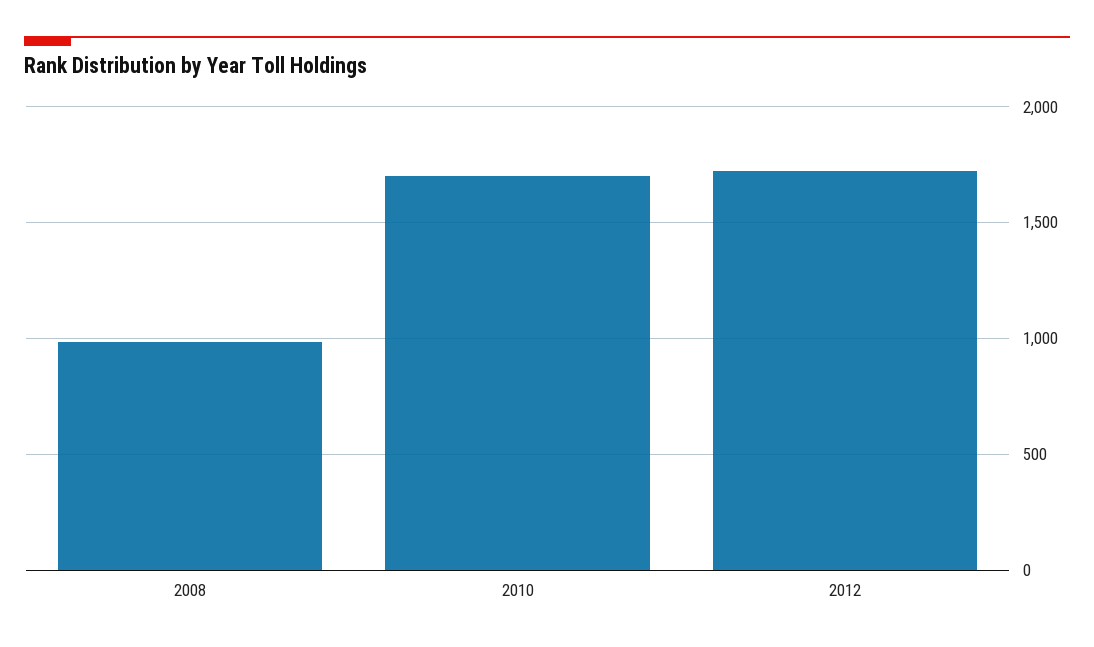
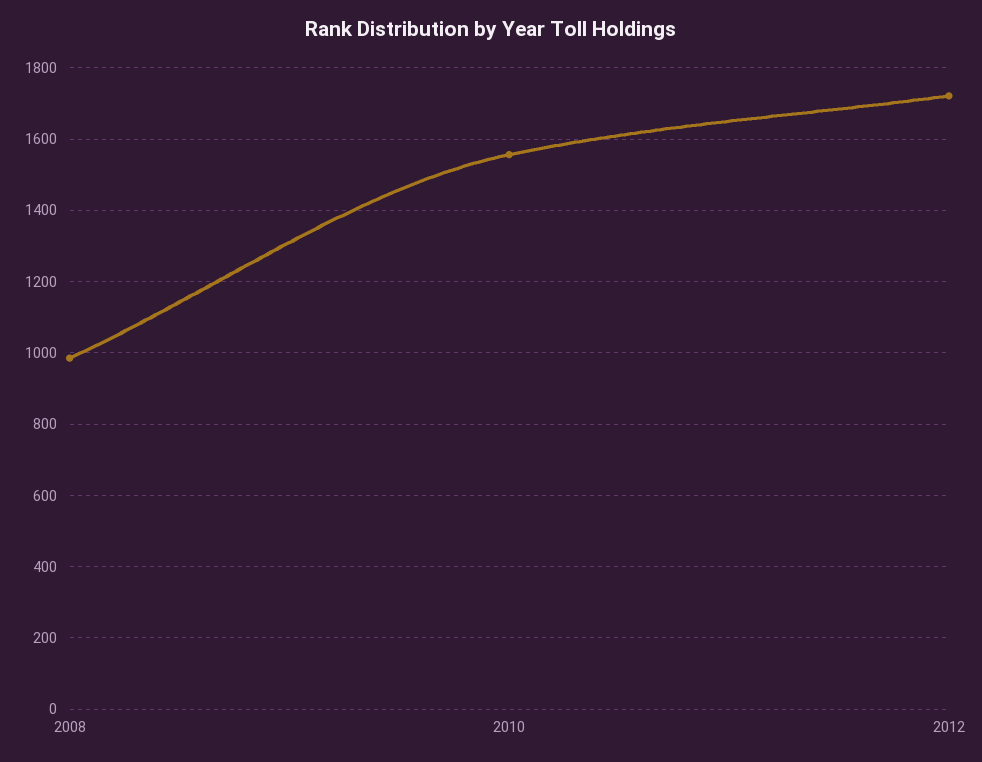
2010: 1700 -> 1560

